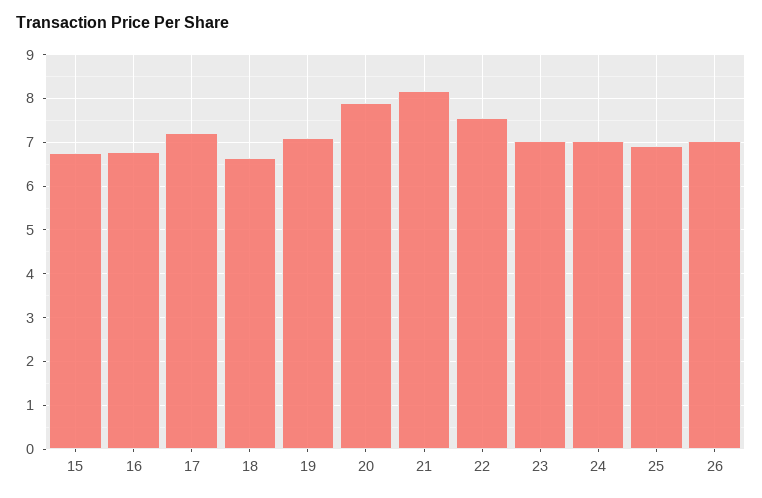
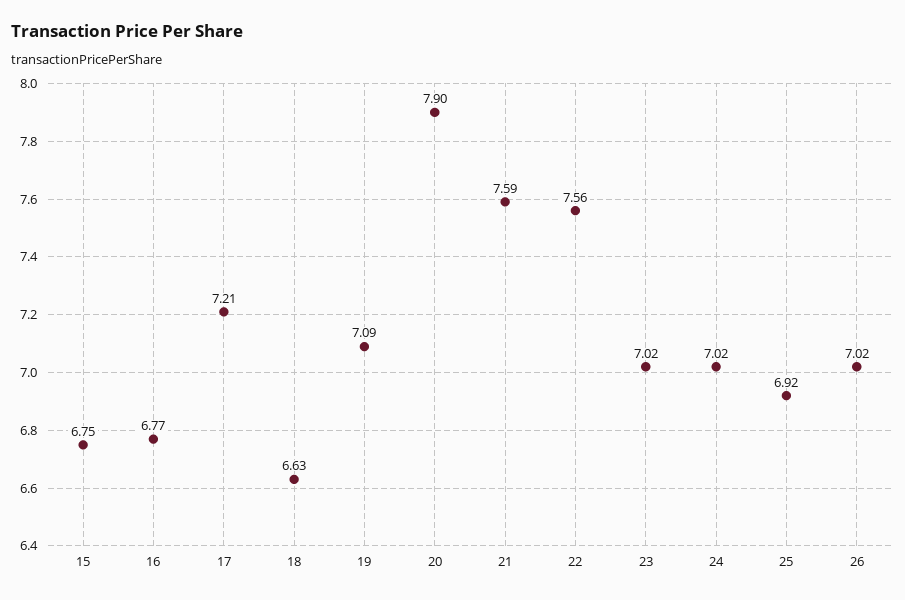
21: 8.2 -> 7.59

